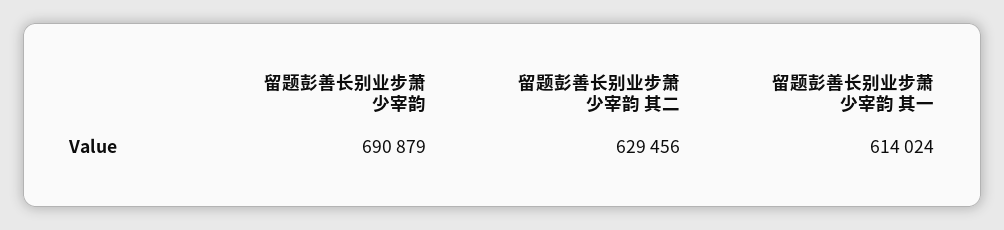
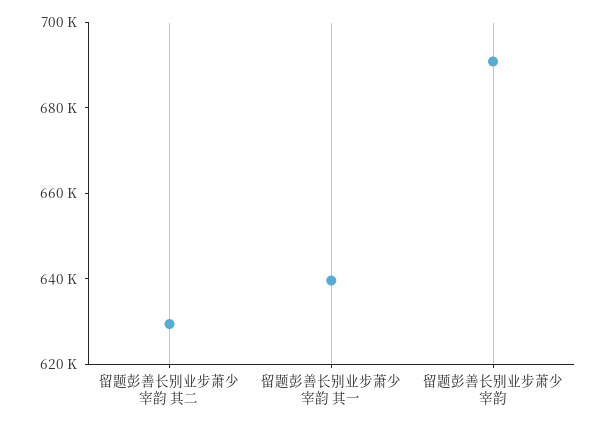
留题彭善长别业步萧少宰韵 其一: 614024 -> 640000

